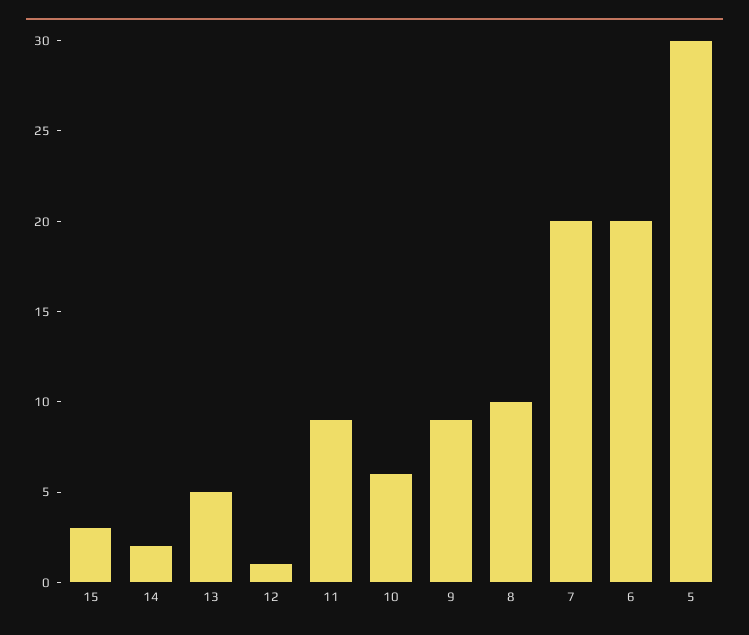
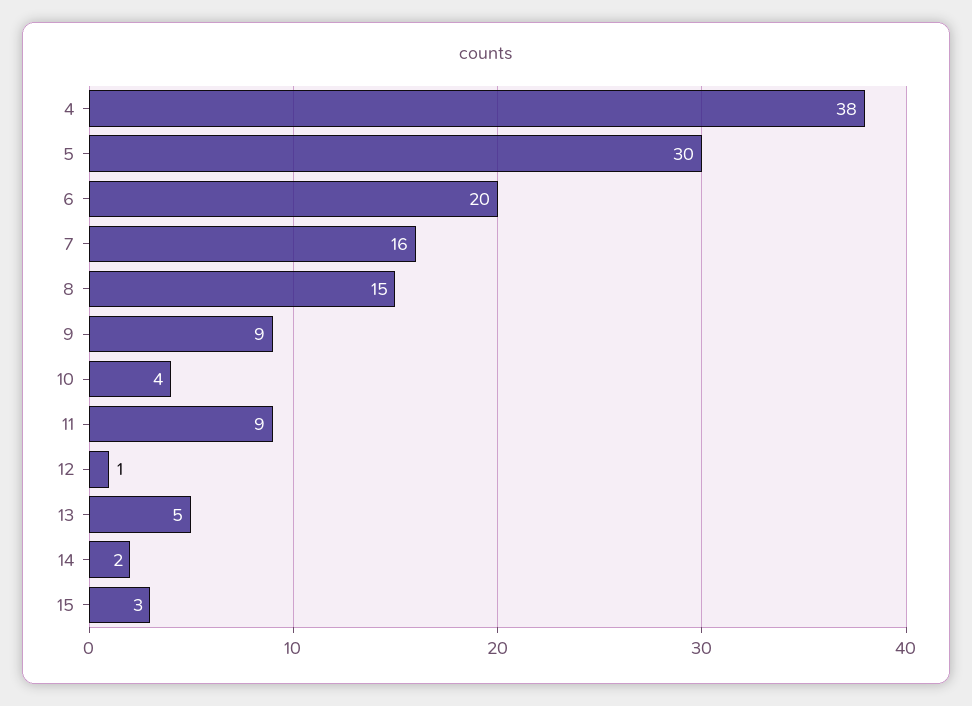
10: 6 -> 4
8: 10 -> 15
7: 20 -> 16
4: none -> 38

